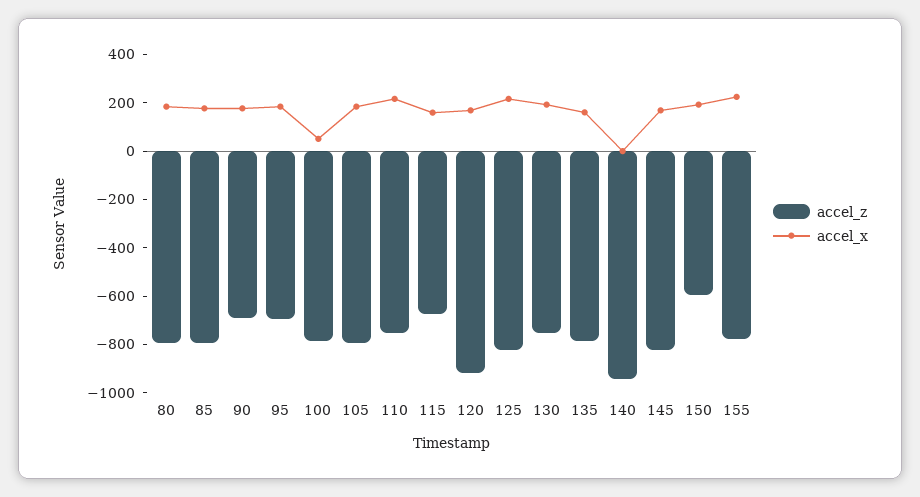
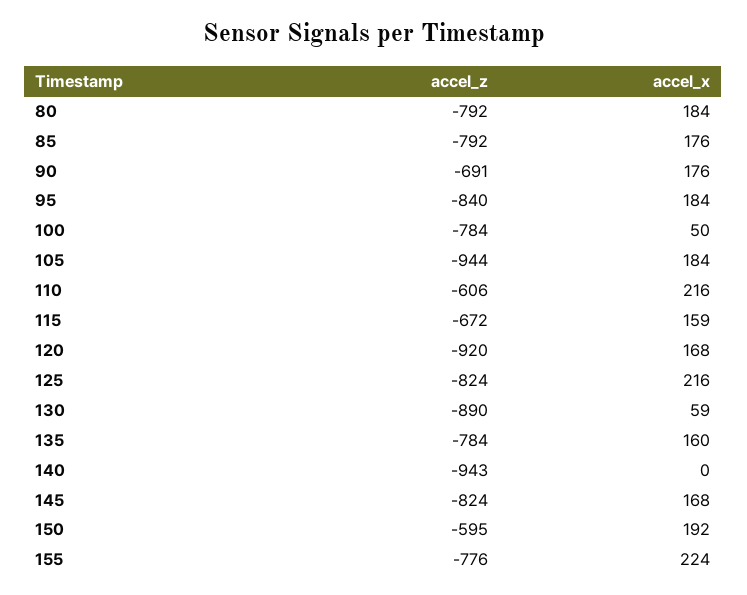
accel_z, 95: -700 -> -840
accel_z, 105: -800 -> -944
accel_z, 110: -750 -> -606
accel_z, 130: -750 -> -890
accel_x, 130: 200 -> 59

